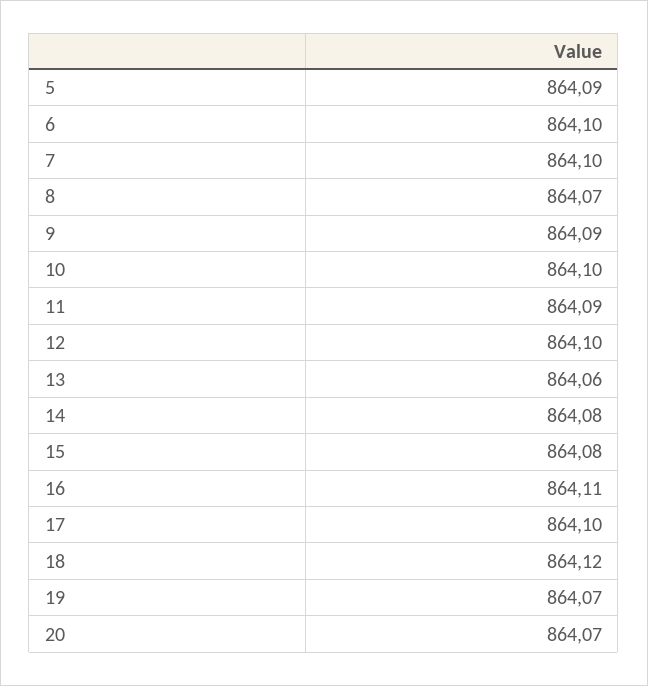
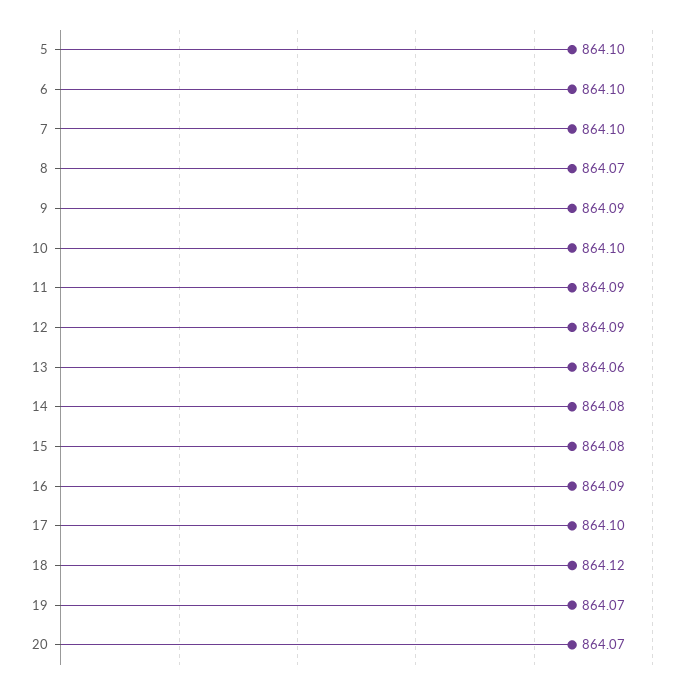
5: 864.09 -> 864.1
12: 864.1 -> 864.09
16: 864.11 -> 864.09

